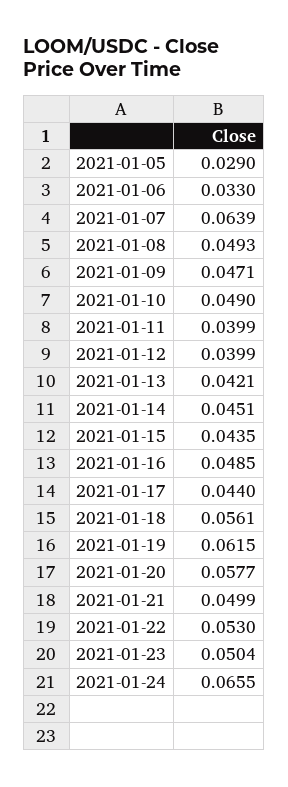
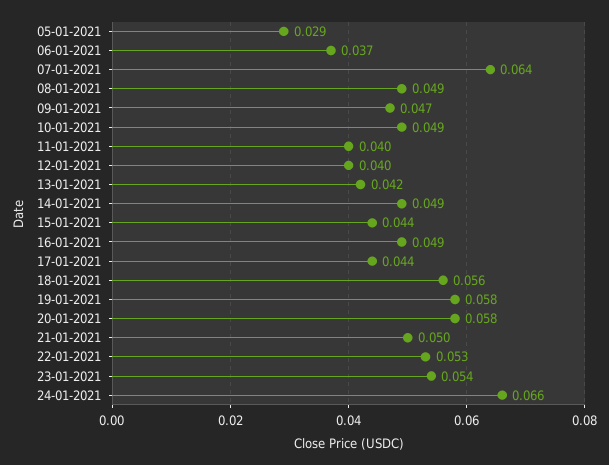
2021-01-06: 0.033 -> 0.037
2021-01-14: 0.0451 -> 0.049
2021-01-19: 0.0615 -> 0.058
2021-01-23: 0.0504 -> 0.054

